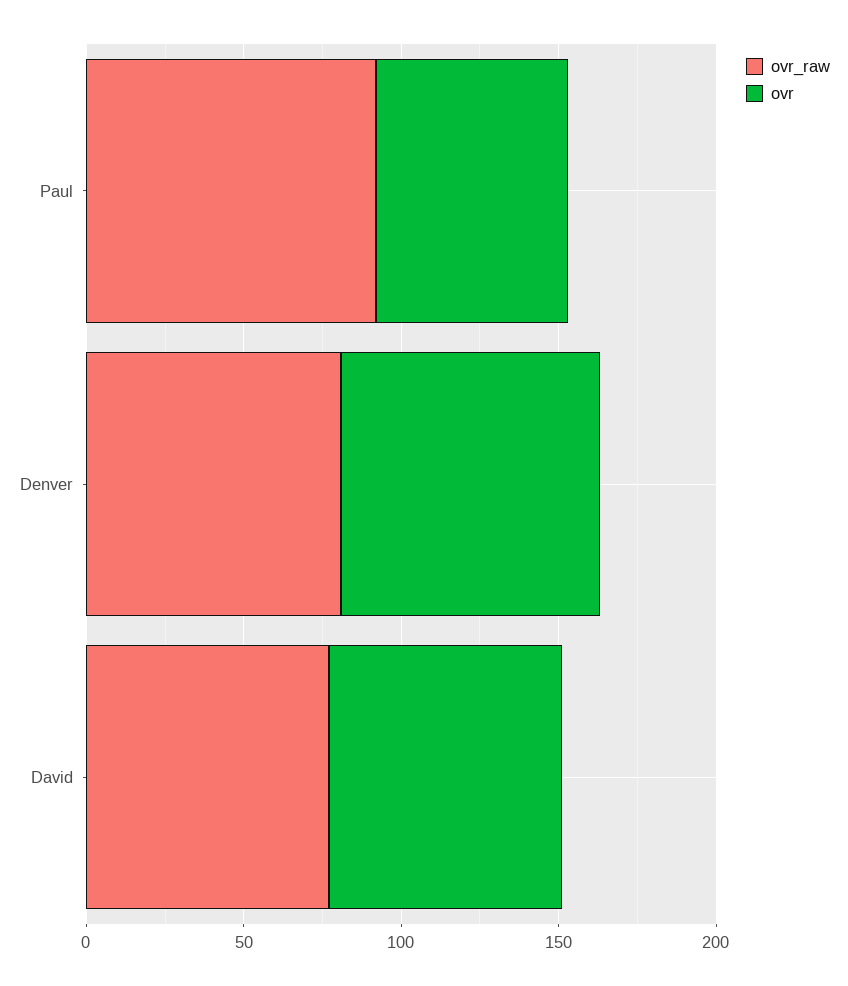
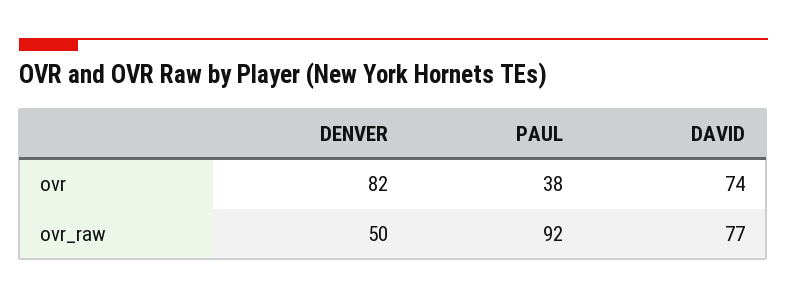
ovr, Paul: 60 -> 38
ovr_raw, Denver: 80 -> 50

